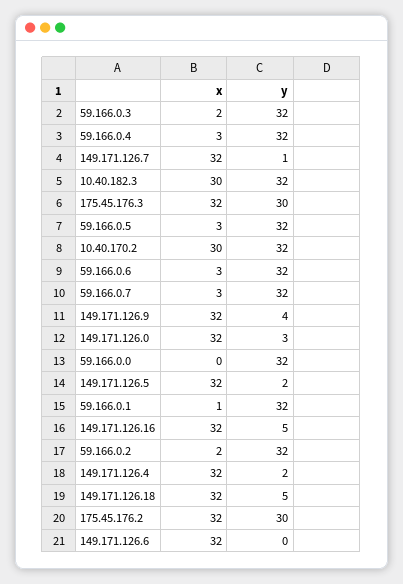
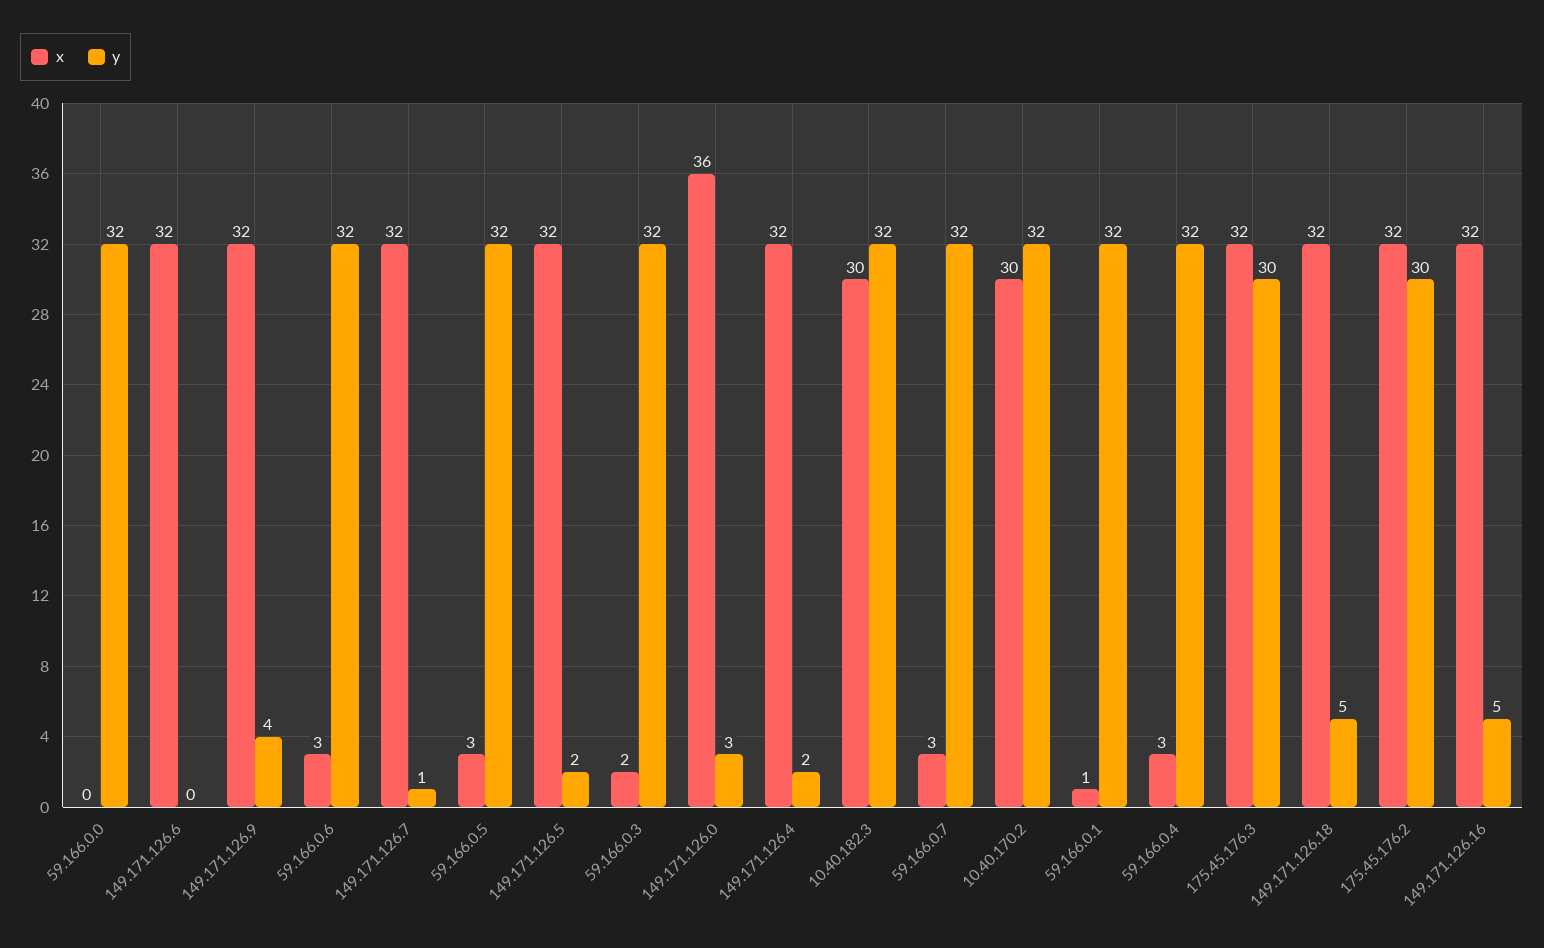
x, 149.171.126.0: 32 -> 36
x, 59.166.0.2: 2 -> none
y, 59.166.0.2: 32 -> none

